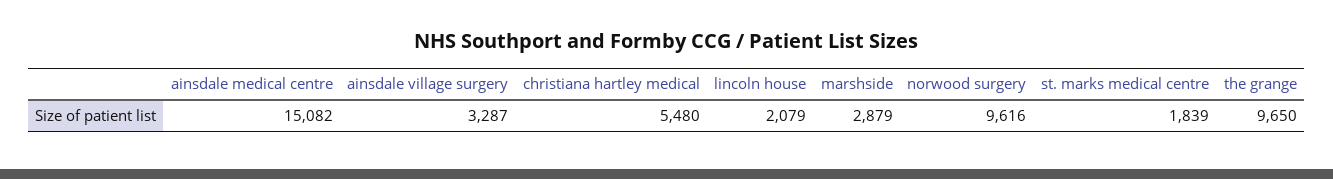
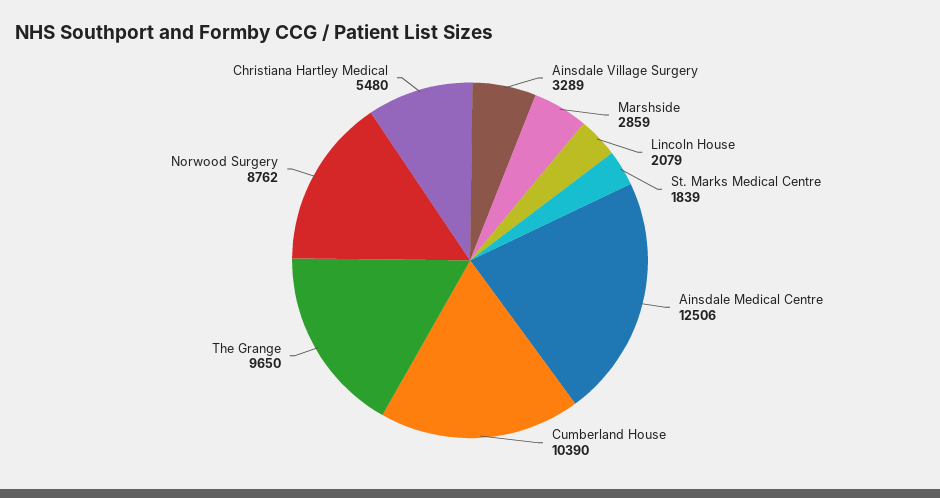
ainsdale medical centre: 15082 -> 12506
ainsdale village surgery: 3287 -> 3289
marshside: 2879 -> 2859
norwood surgery: 9616 -> 8762
Cumberland House: none -> 10390

